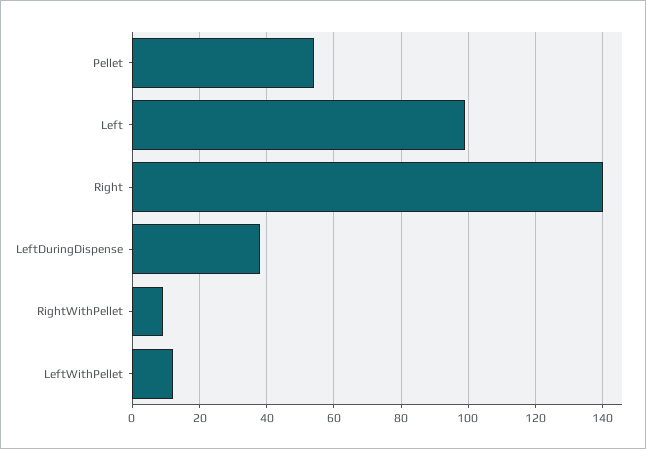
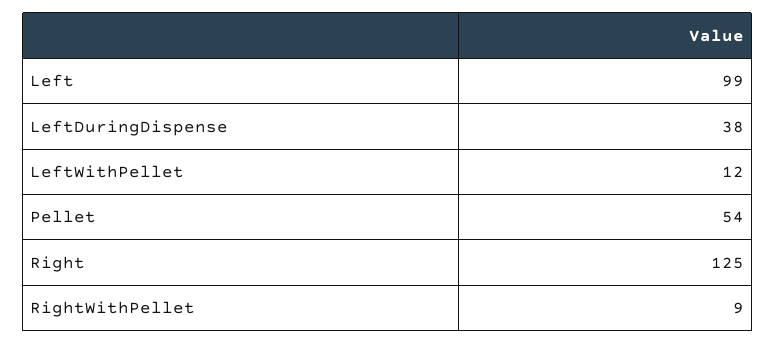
Right: 140 -> 125

